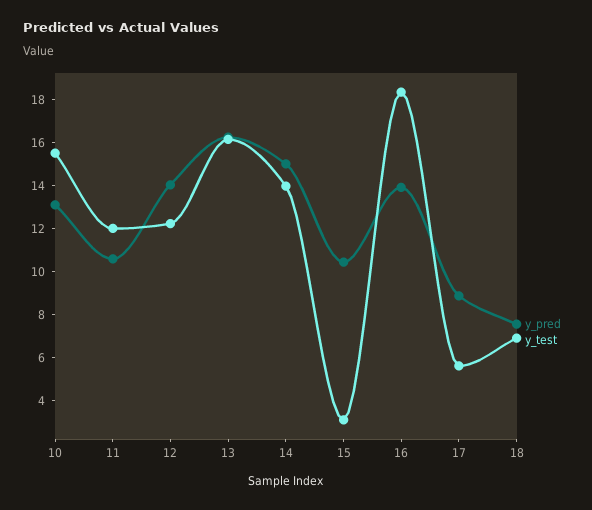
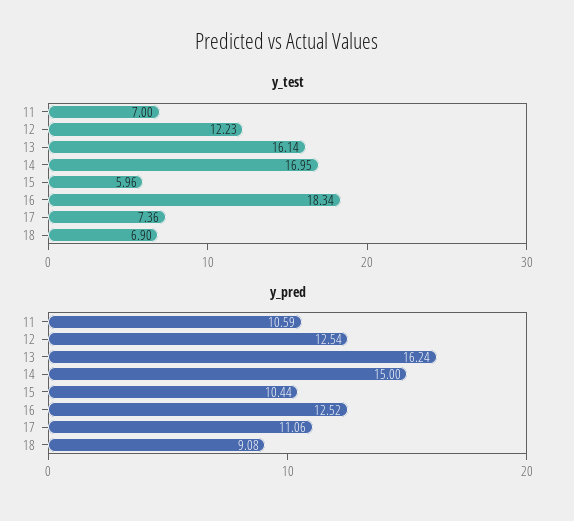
y_pred, 10: 13 -> none
y_test, 10: 15.5 -> none
y_test, 11: 12 -> 7
y_pred, 12: 14 -> 12.54
y_test, 14: 14 -> 16.95
y_test, 15: 3 -> 5.96
y_pred, 16: 14 -> 12.52
y_pred, 17: 9 -> 11.06
y_test, 17: 5.5 -> 7.36
y_pred, 18: 7.5 -> 9.08

